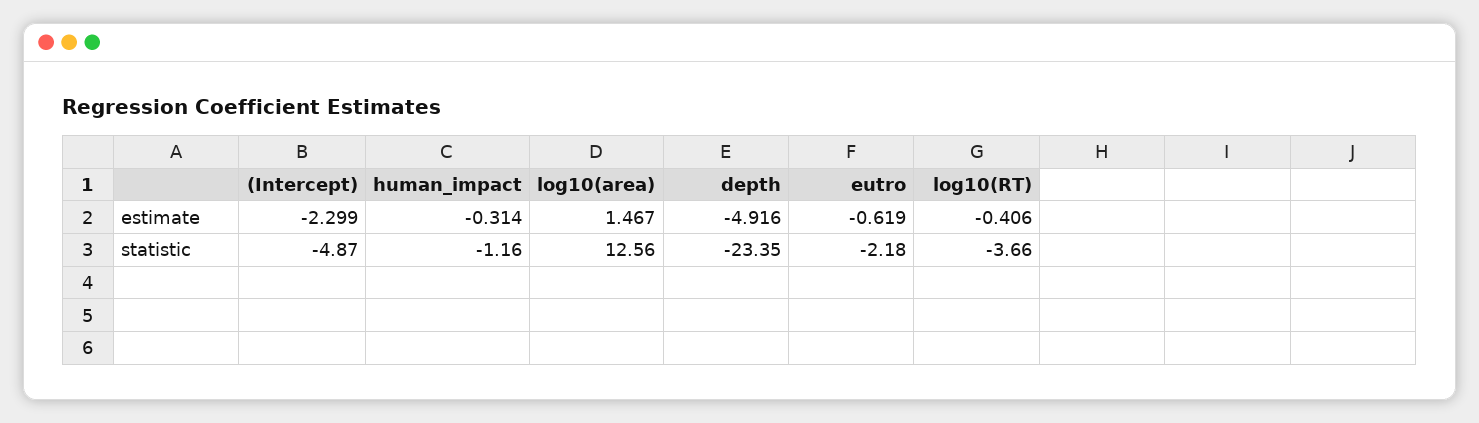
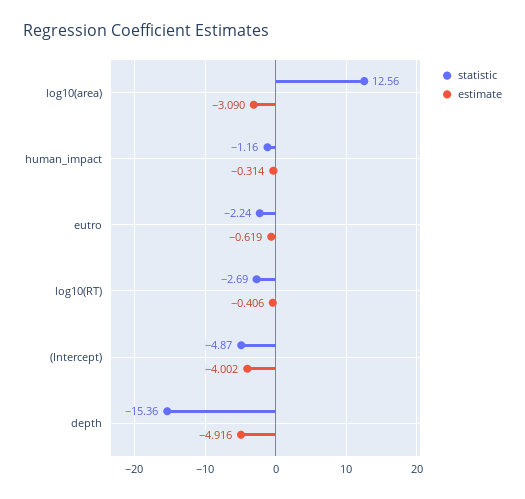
estimate, (Intercept): -2.299 -> -4.002
estimate, log10(area): 1.467 -> -3.09
statistic, depth: -23.35 -> -15.36
statistic, eutro: -2.18 -> -2.24
statistic, log10(RT): -3.66 -> -2.69

